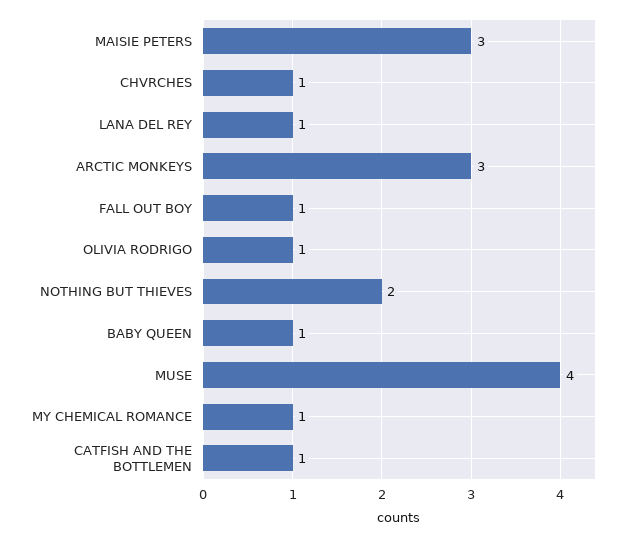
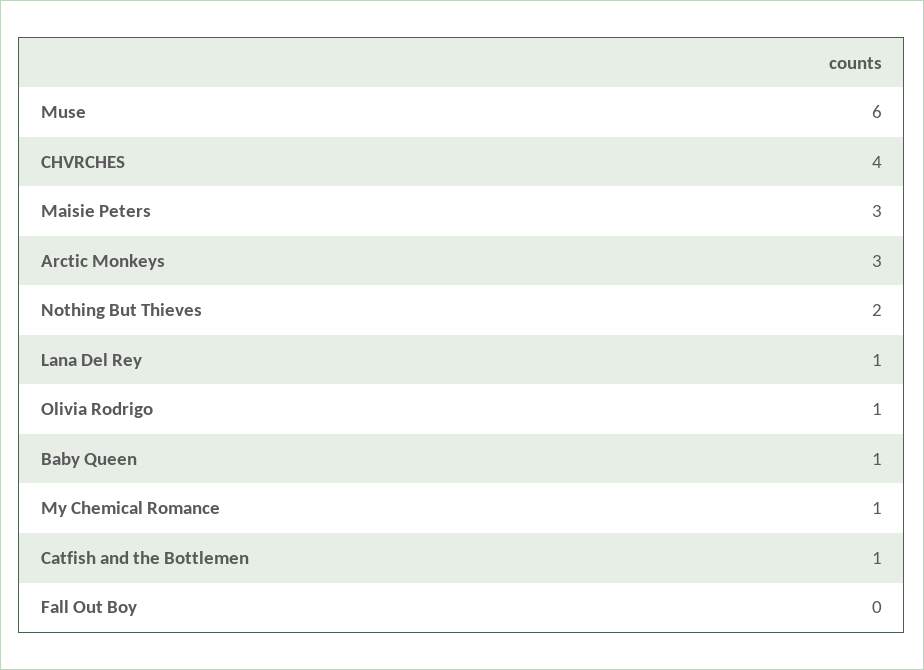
CHVRCHES: 1 -> 4
FALL OUT BOY: 1 -> 0
MUSE: 4 -> 6

